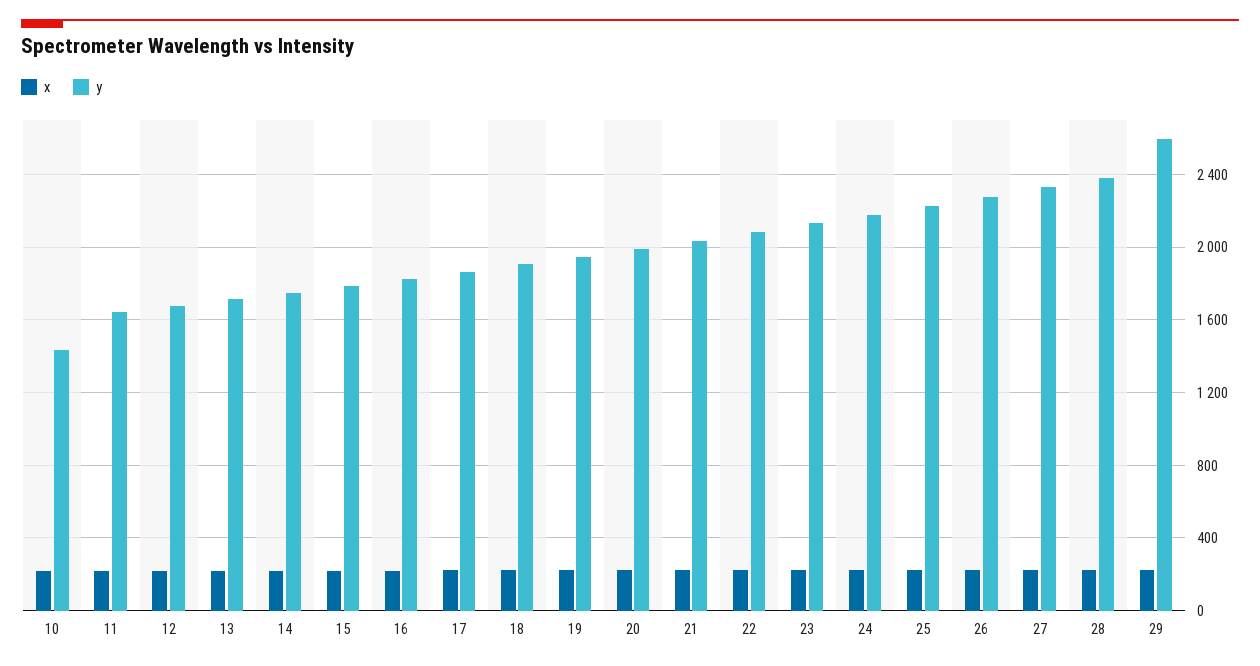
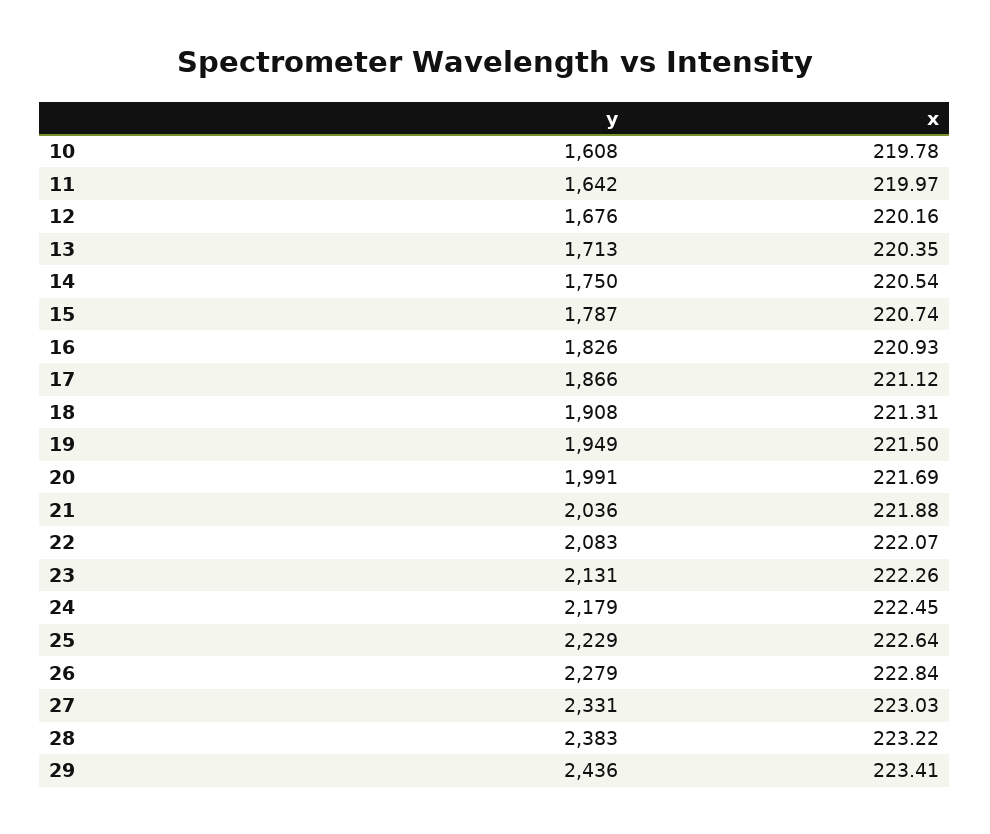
y, 10: 1450 -> 1608
y, 29: 2600 -> 2436

